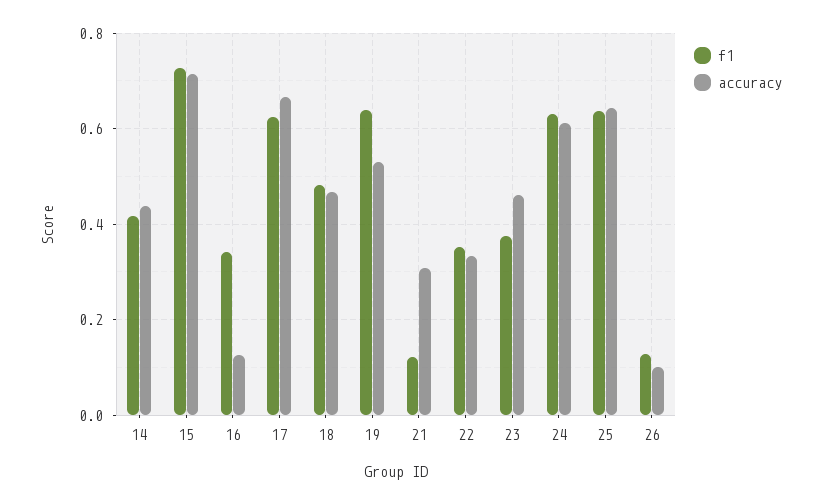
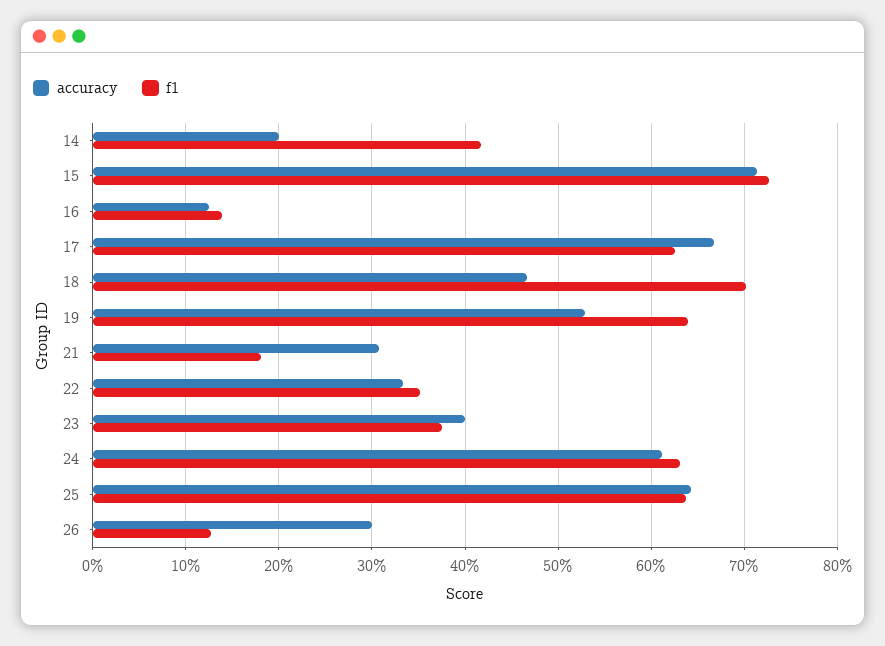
accuracy, 14: 0.44 -> 0.2
f1, 16: 0.34 -> 0.14
f1, 18: 0.48 -> 0.7
f1, 21: 0.12 -> 0.18
accuracy, 23: 0.46 -> 0.4
accuracy, 26: 0.1 -> 0.3

